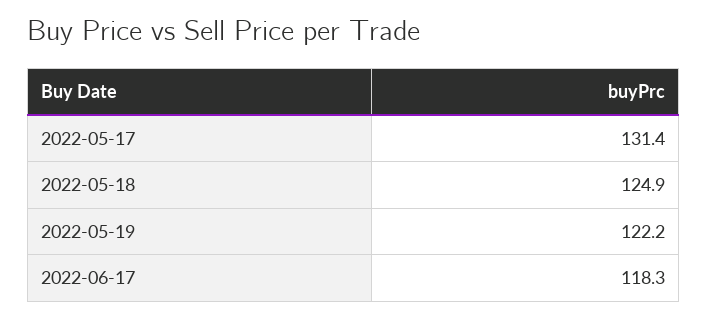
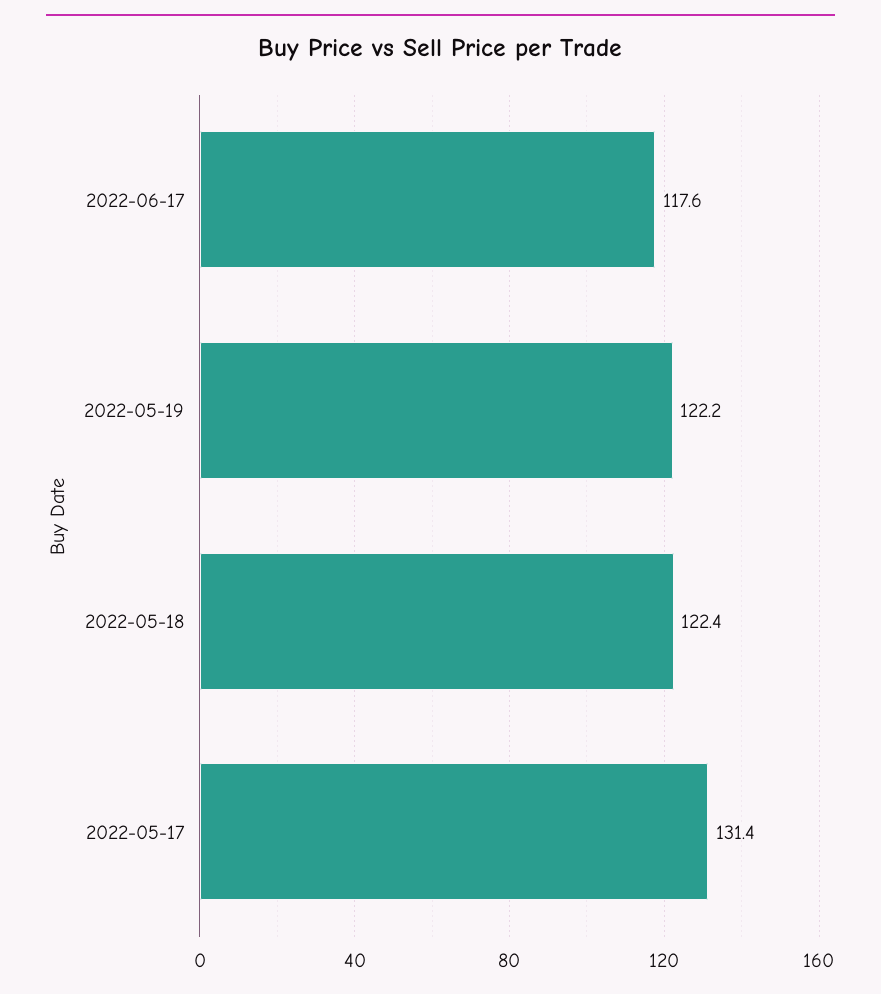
2022-05-18: 124.9 -> 122.4
2022-06-17: 118.3 -> 117.6

